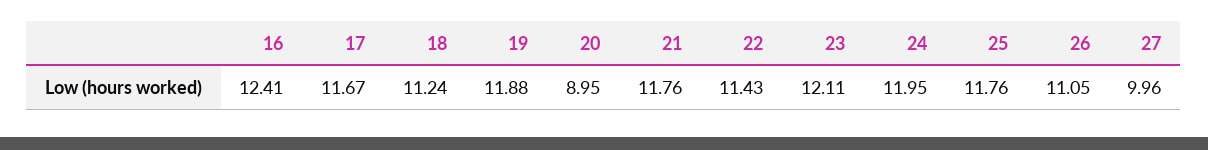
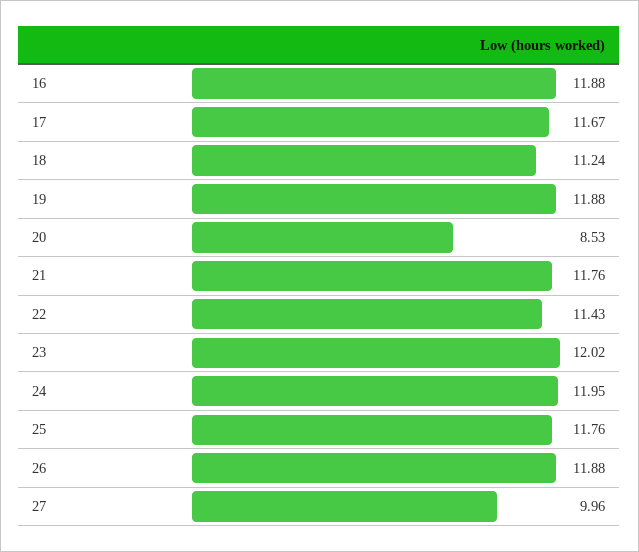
16: 12.41 -> 11.88
20: 8.95 -> 8.53
23: 12.11 -> 12.02
26: 11.05 -> 11.88

